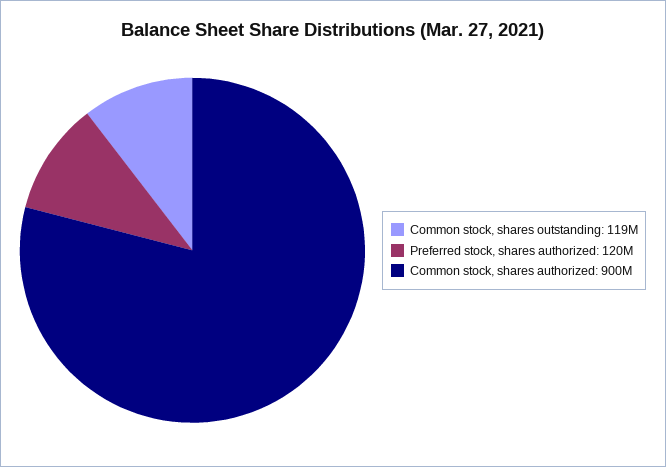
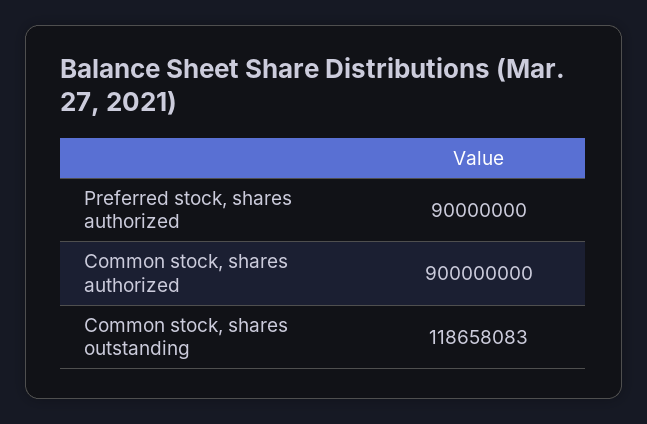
Preferred stock, shares authorized: 120000000 -> 90000000

